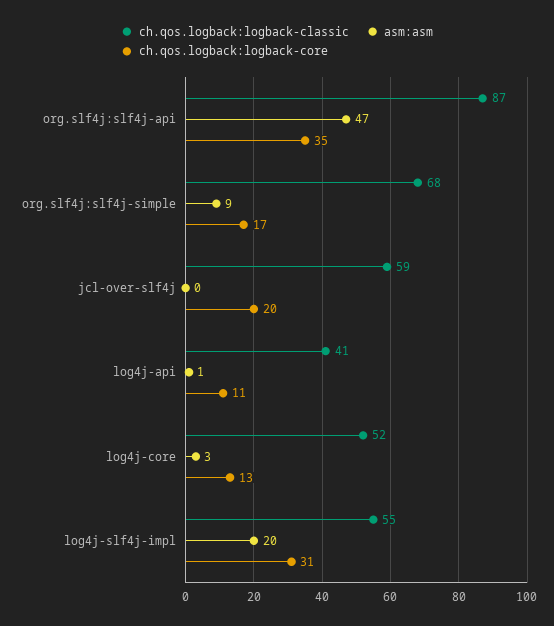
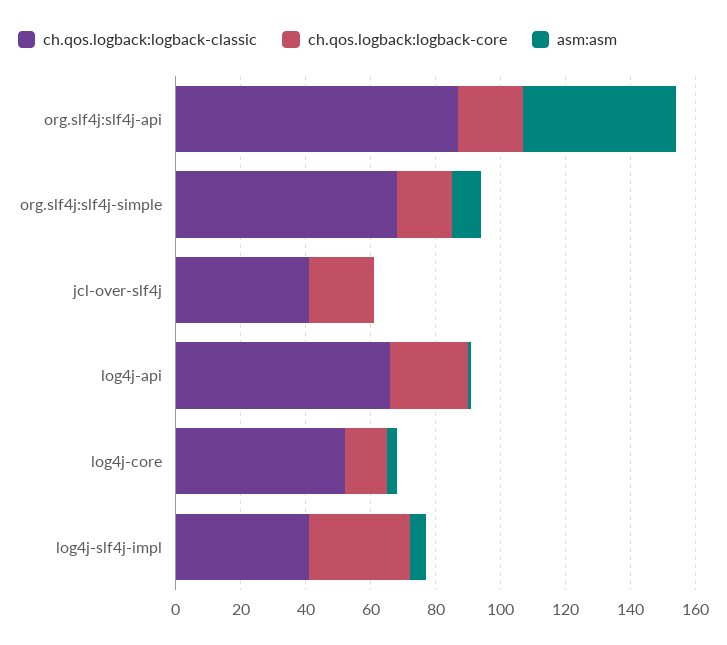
ch.qos.logback:logback-core, org.slf4j:slf4j-api: 35 -> 20
ch.qos.logback:logback-classic, jcl-over-slf4j: 59 -> 40
ch.qos.logback:logback-classic, log4j-api: 41 -> 65
ch.qos.logback:logback-core, log4j-api: 11 -> 25
ch.qos.logback:logback-classic, log4j-slf4j-impl: 55 -> 40
asm:asm, log4j-slf4j-impl: 20 -> 5

